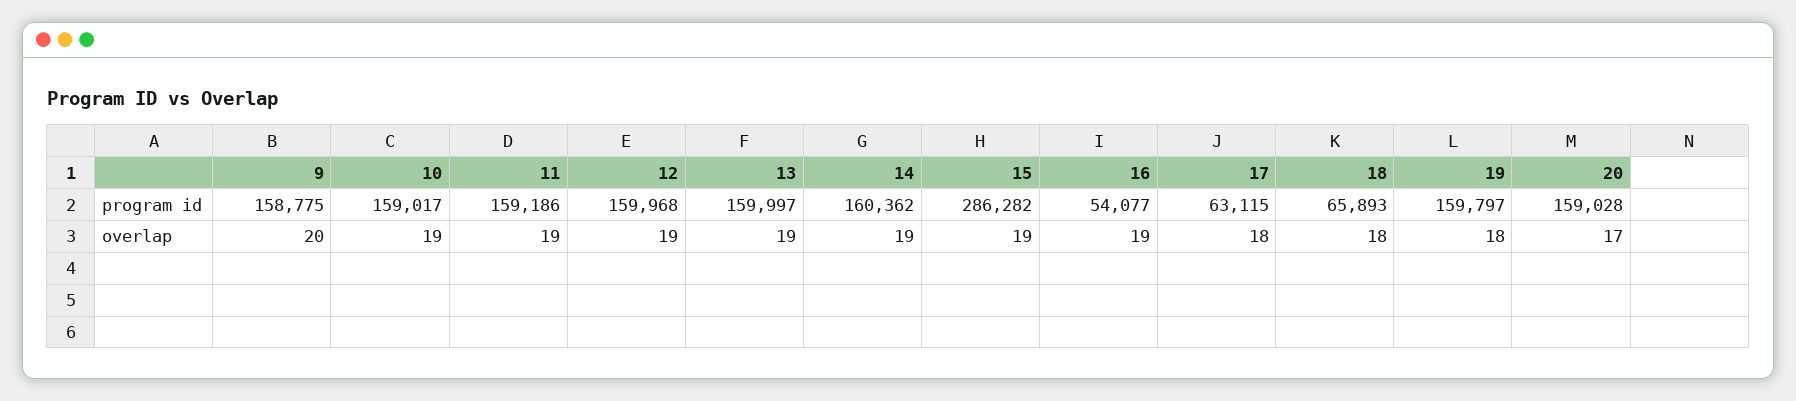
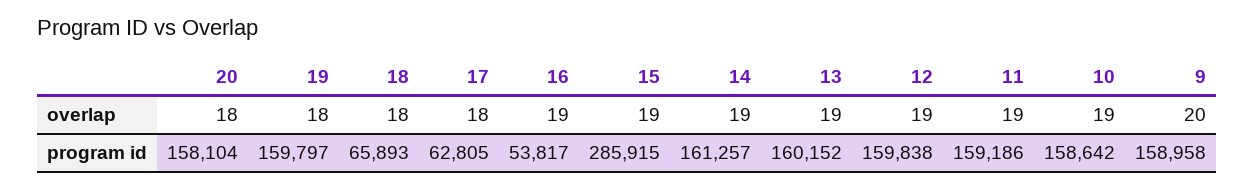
9, program id: 158775 -> 158958
10, program id: 159017 -> 158642
12, program id: 159968 -> 159838
13, program id: 159997 -> 160152
14, program id: 160362 -> 161257
15, program id: 286282 -> 285915
16, program id: 54077 -> 53817
17, program id: 63115 -> 62805
20, program id: 159028 -> 158104
20, overlap: 17 -> 18

